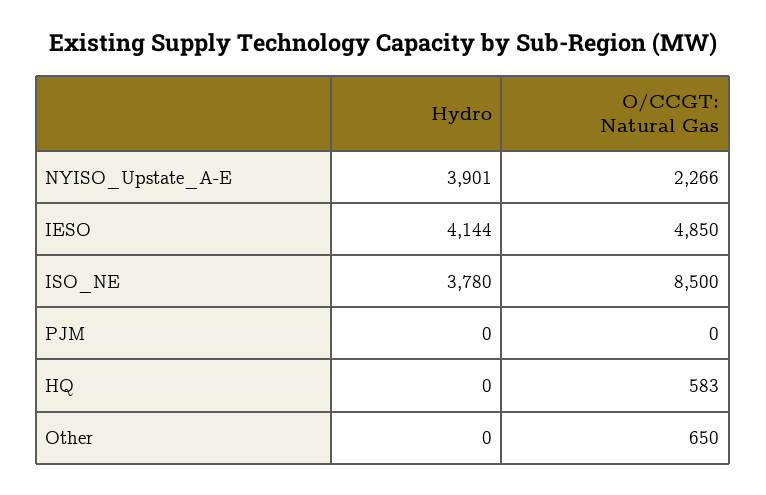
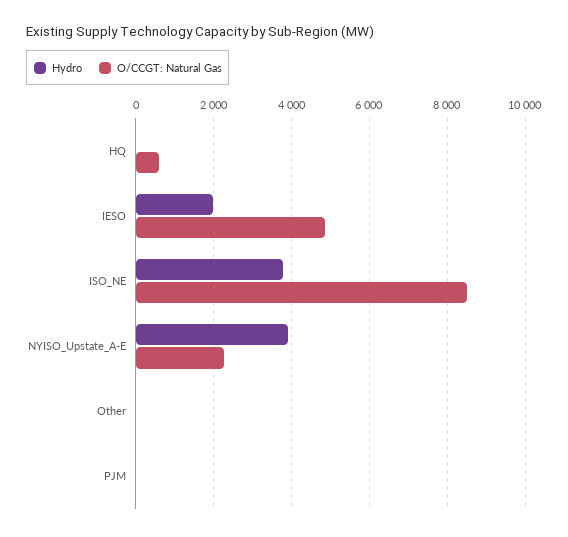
Hydro, IESO: 4144 -> 2000
O/CCGT: Natural Gas, Other: 650 -> 0

